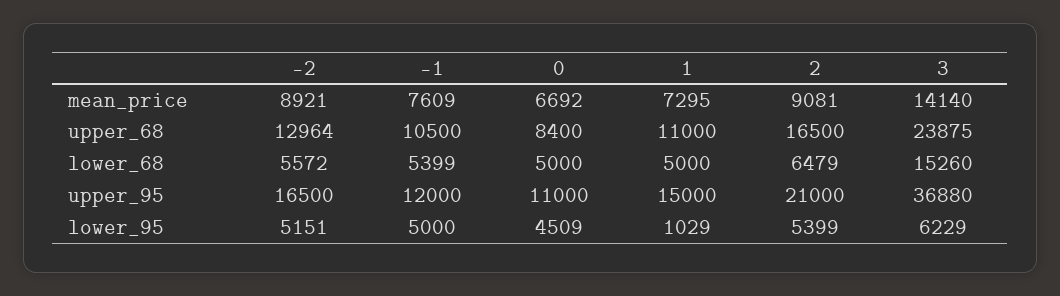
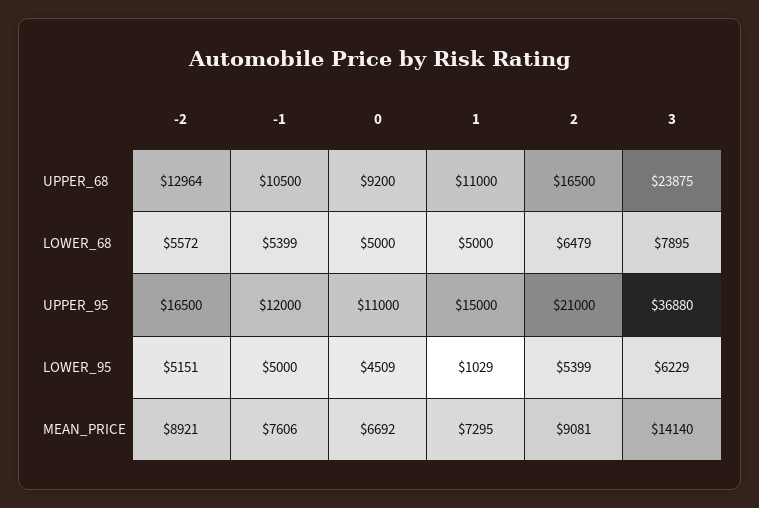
-1, mean_price: 7609 -> 7606
0, upper_68: 8400 -> 9200
3, lower_68: 15260 -> 7895

